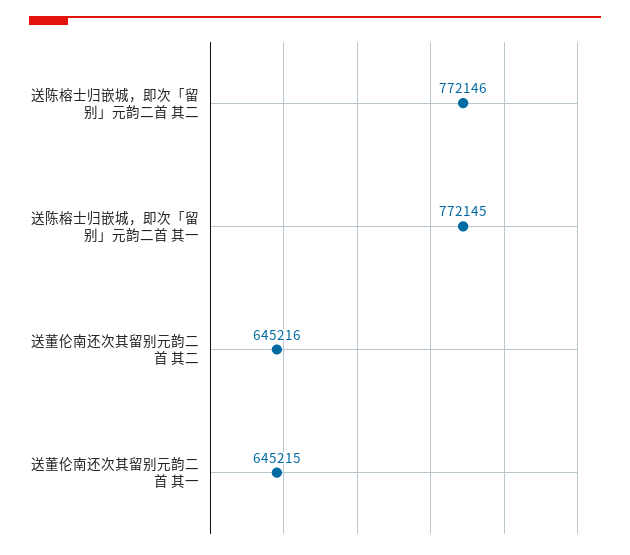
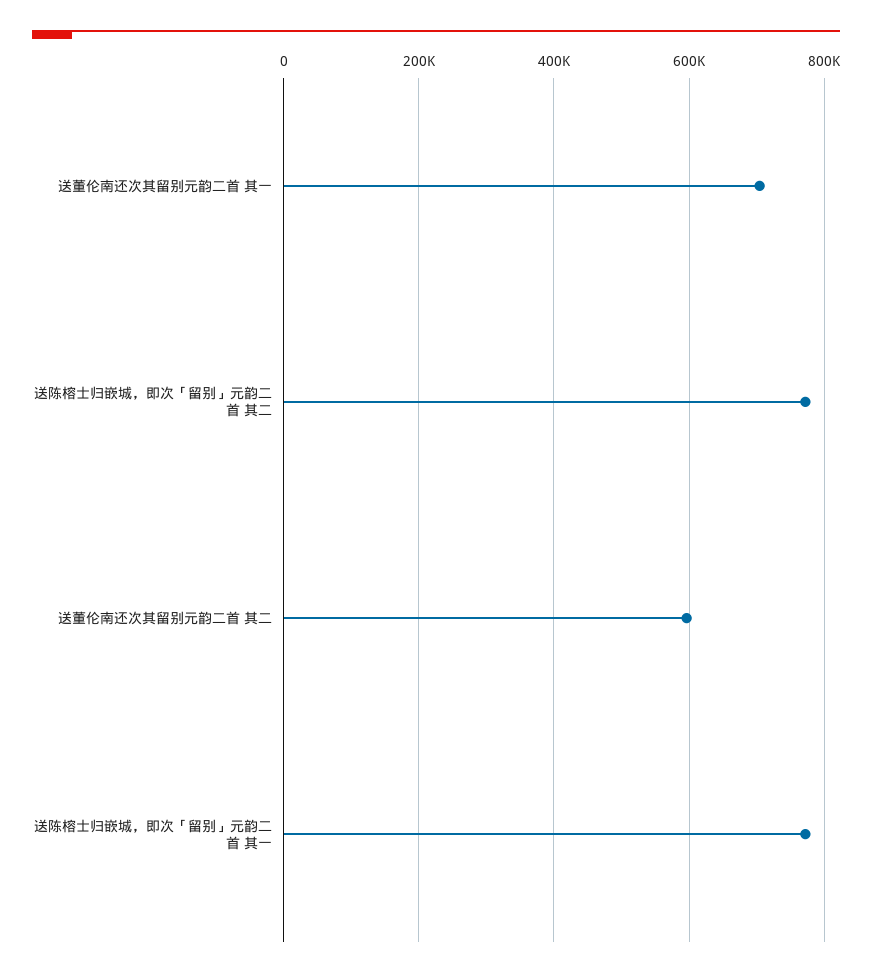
送董伦南还次其留别元韵二首 其二: 645216 -> 600000
送董伦南还次其留别元韵二首 其一: 645215 -> 700000

